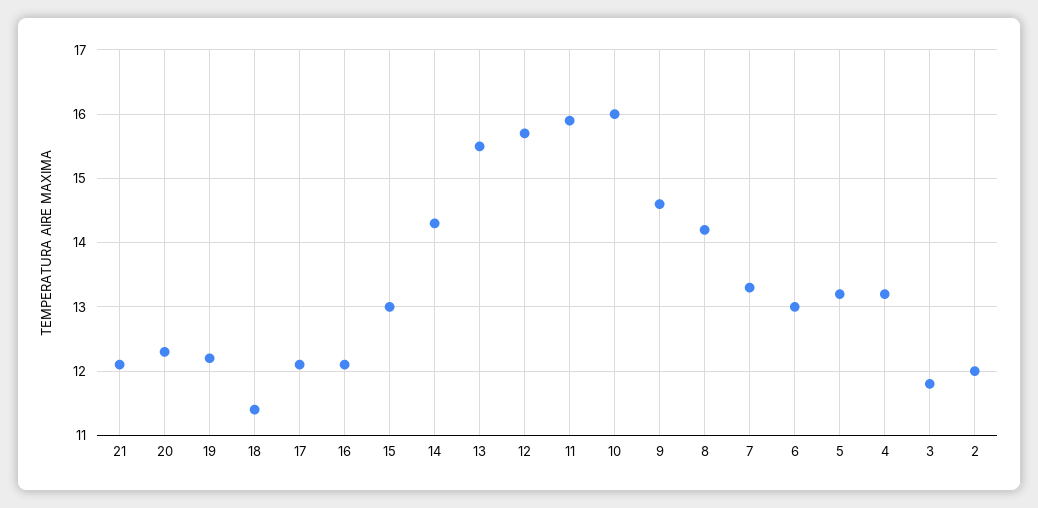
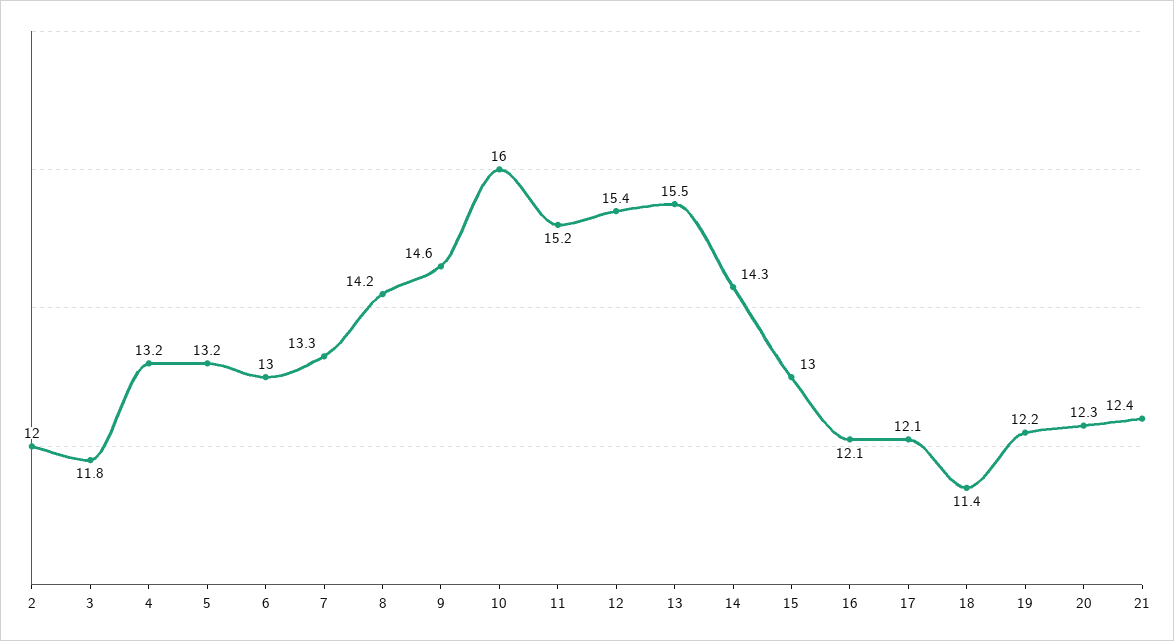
21: 12.1 -> 12.4
12: 15.7 -> 15.4
11: 15.9 -> 15.2

